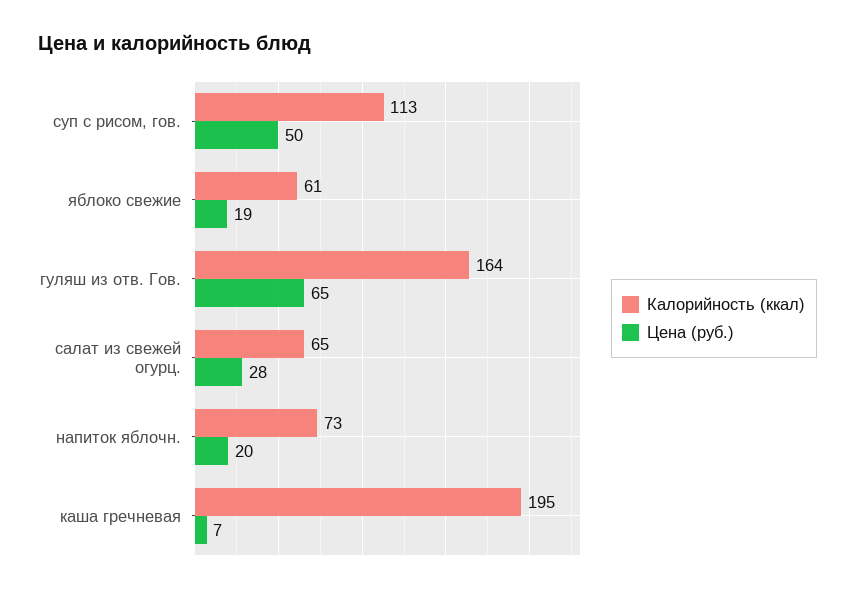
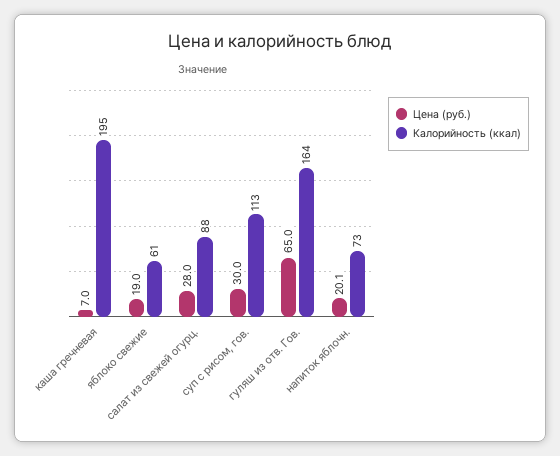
Цена (руб.), суп с рисом, гов.: 50 -> 30
Калорийность (ккал), салат из свежей огурц.: 65 -> 88

